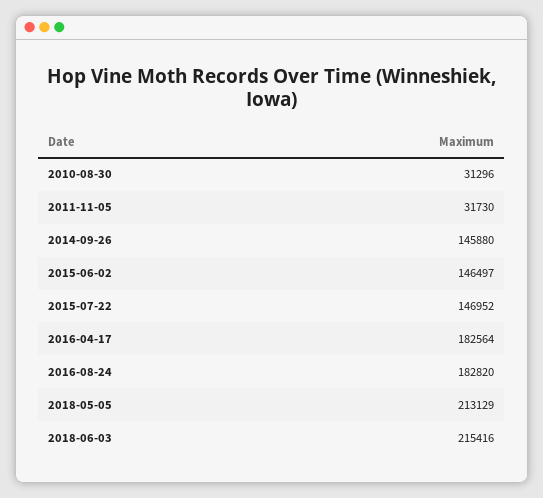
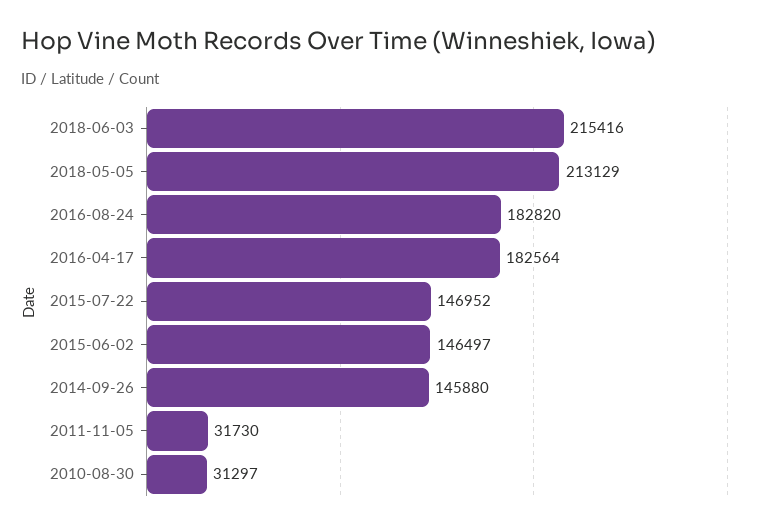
2010-08-30: 31296 -> 31297

